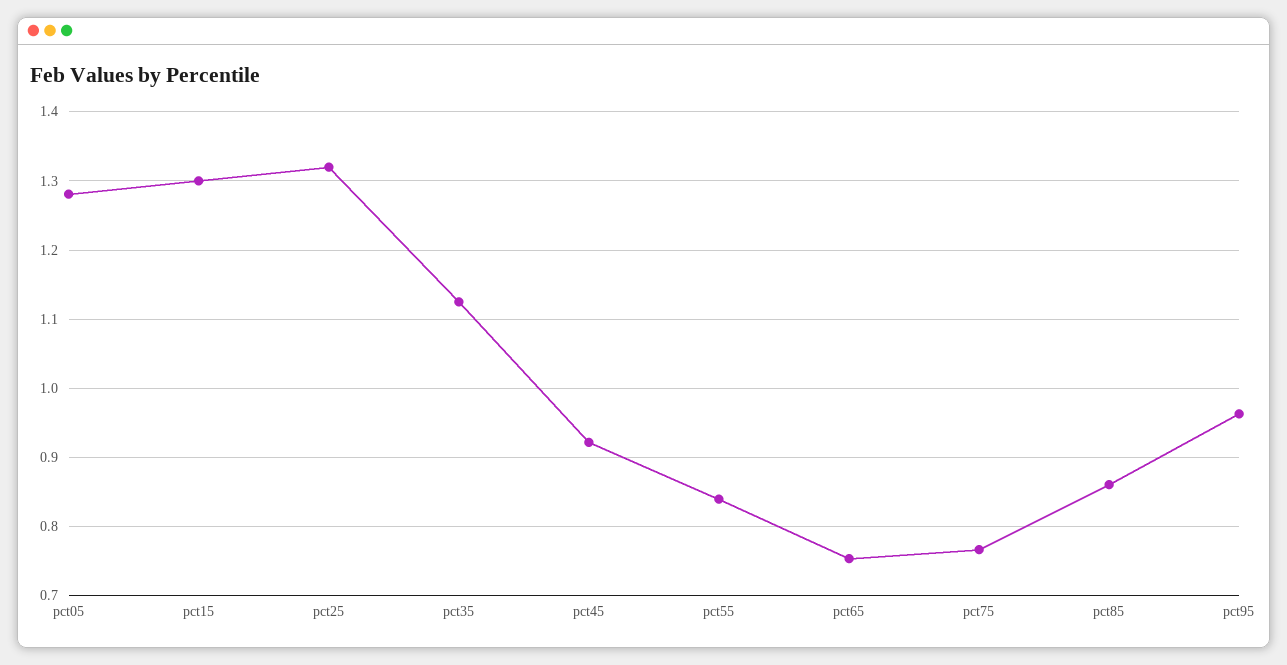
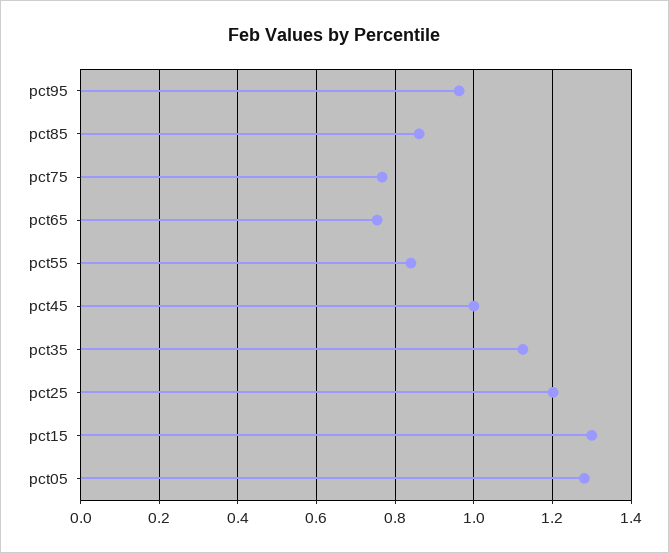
pct25: 1.32 -> 1.2
pct45: 0.92 -> 1

